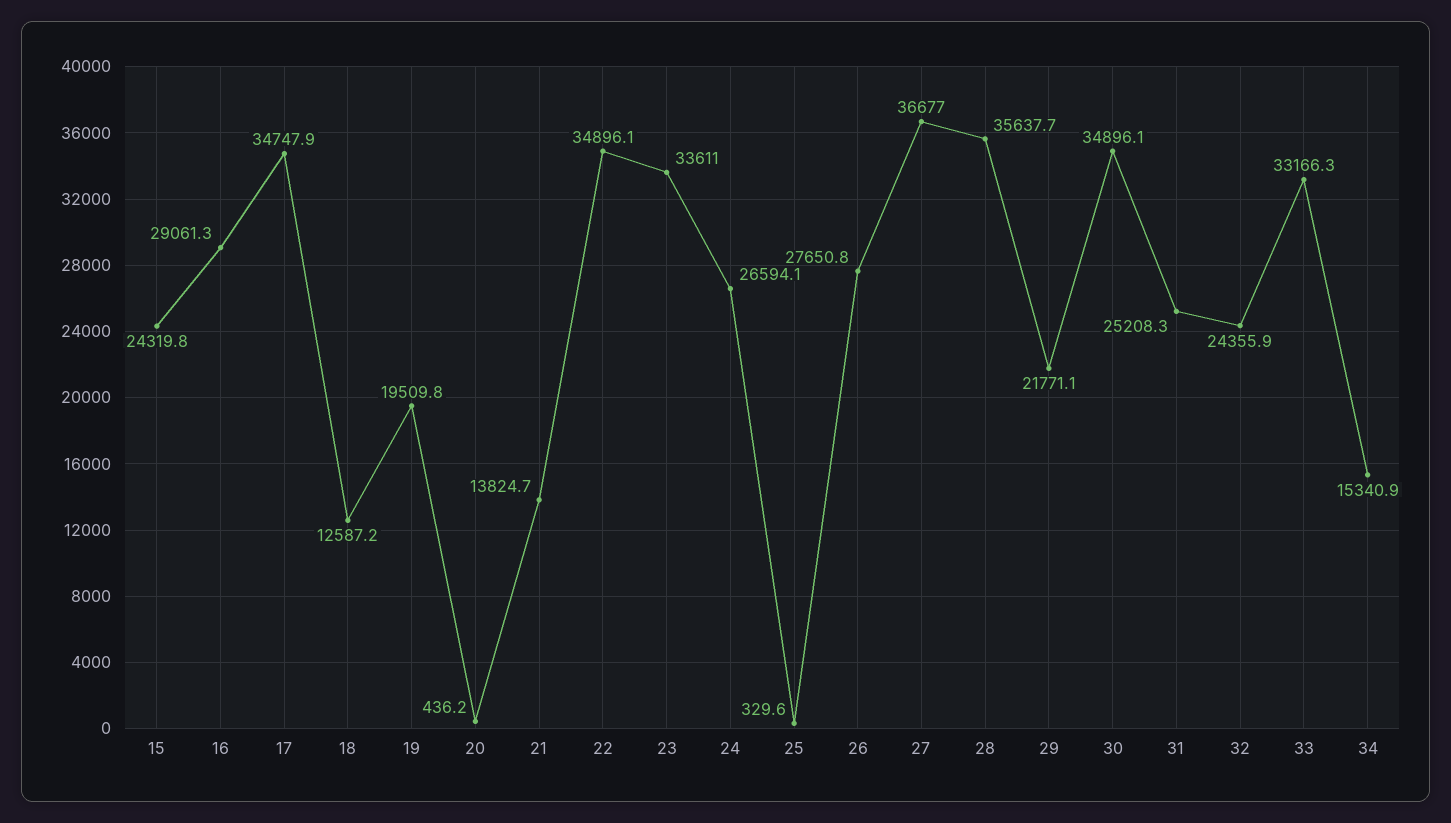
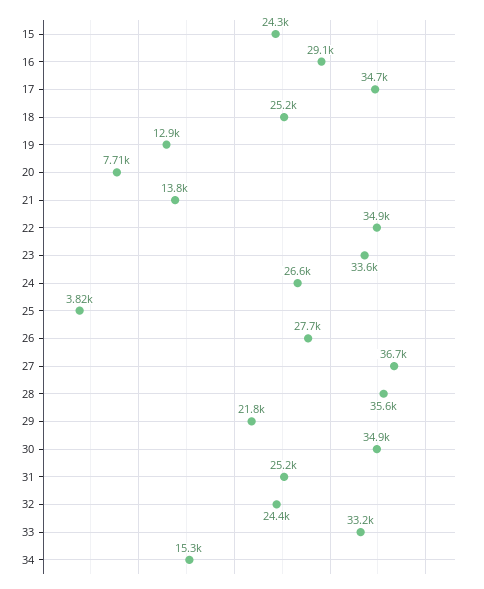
18: 12587.2 -> 25200
19: 19509.8 -> 12900
20: 436.2 -> 7710
25: 329.6 -> 3820

